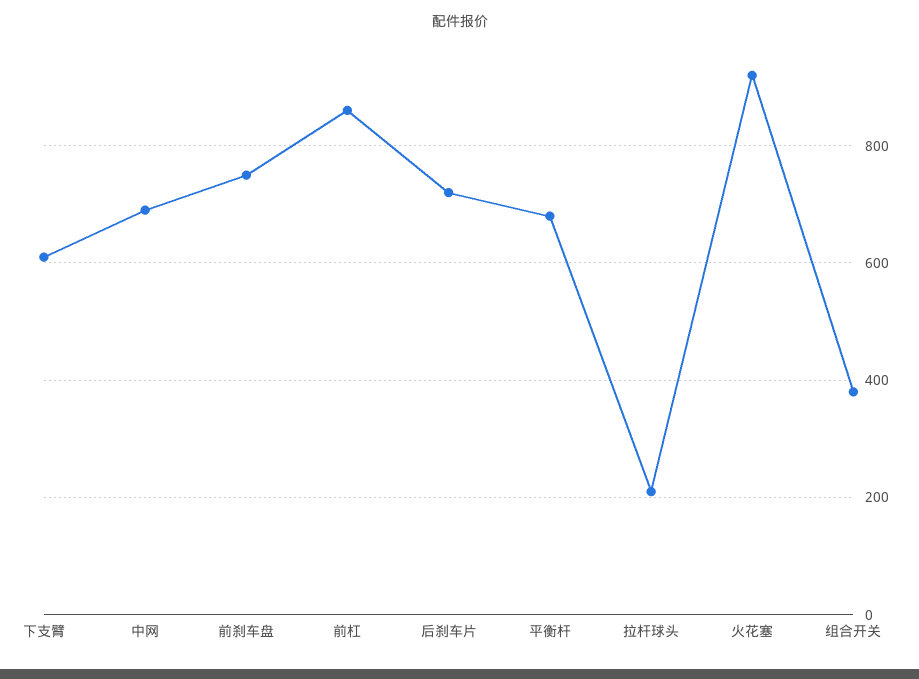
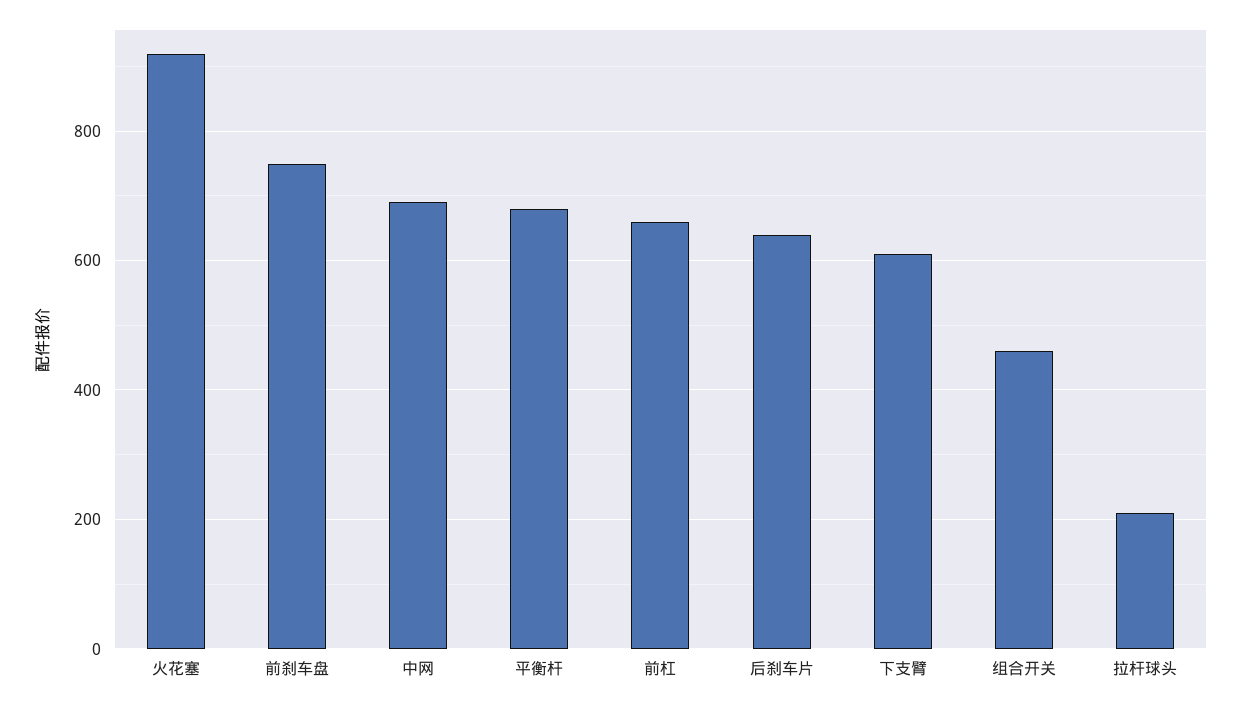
前杠: 860 -> 660
后刹车片: 720 -> 640
组合开关: 380 -> 460

